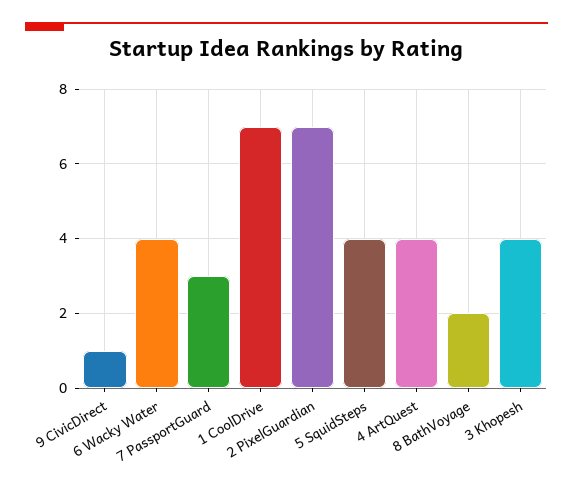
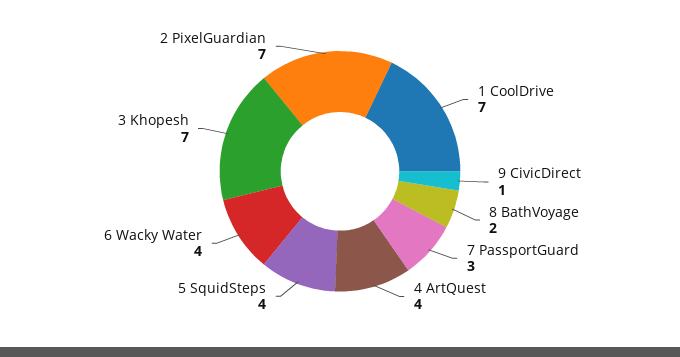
3 Khopesh: 4 -> 7

